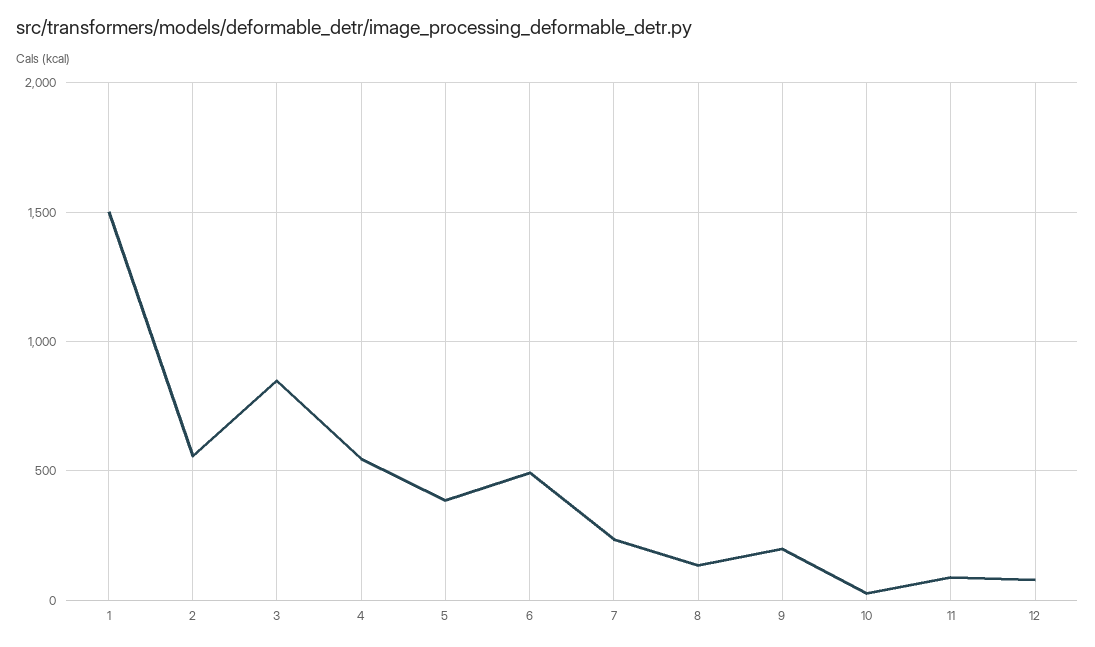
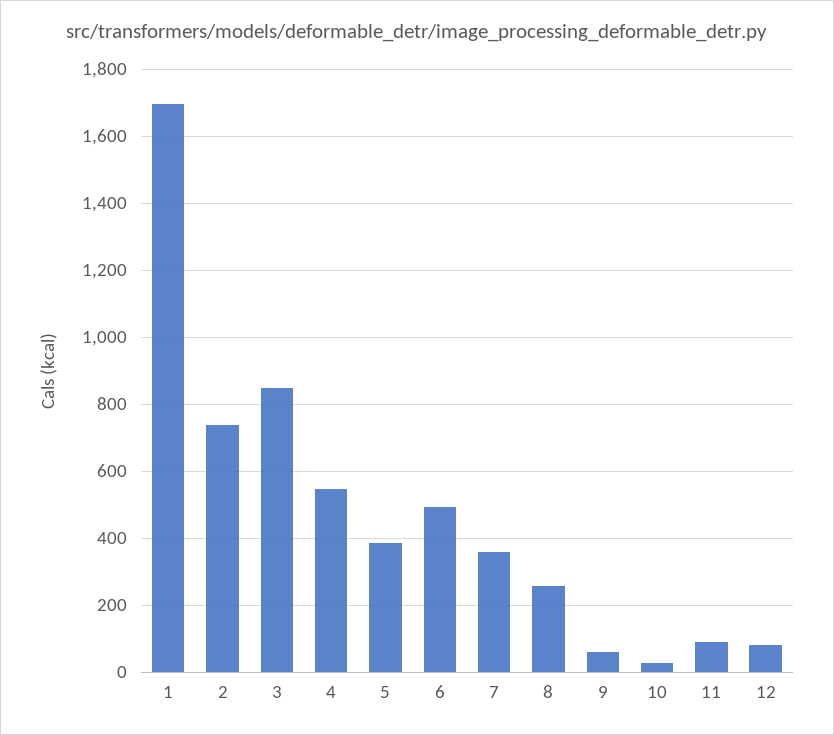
1: 1500 -> 1700
2: 550 -> 740
7: 250 -> 360
8: 150 -> 260
9: 200 -> 60

